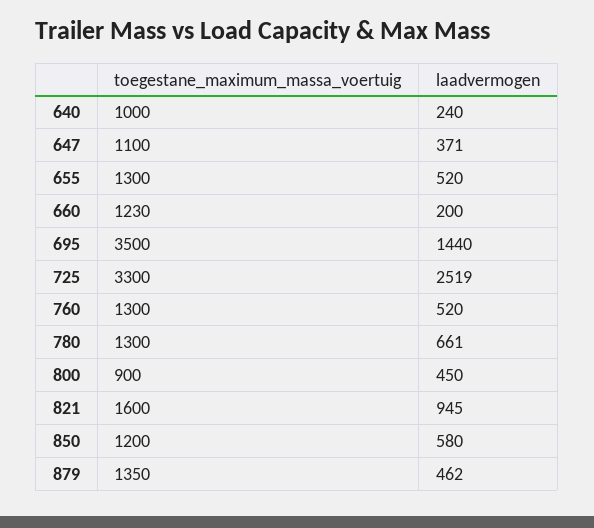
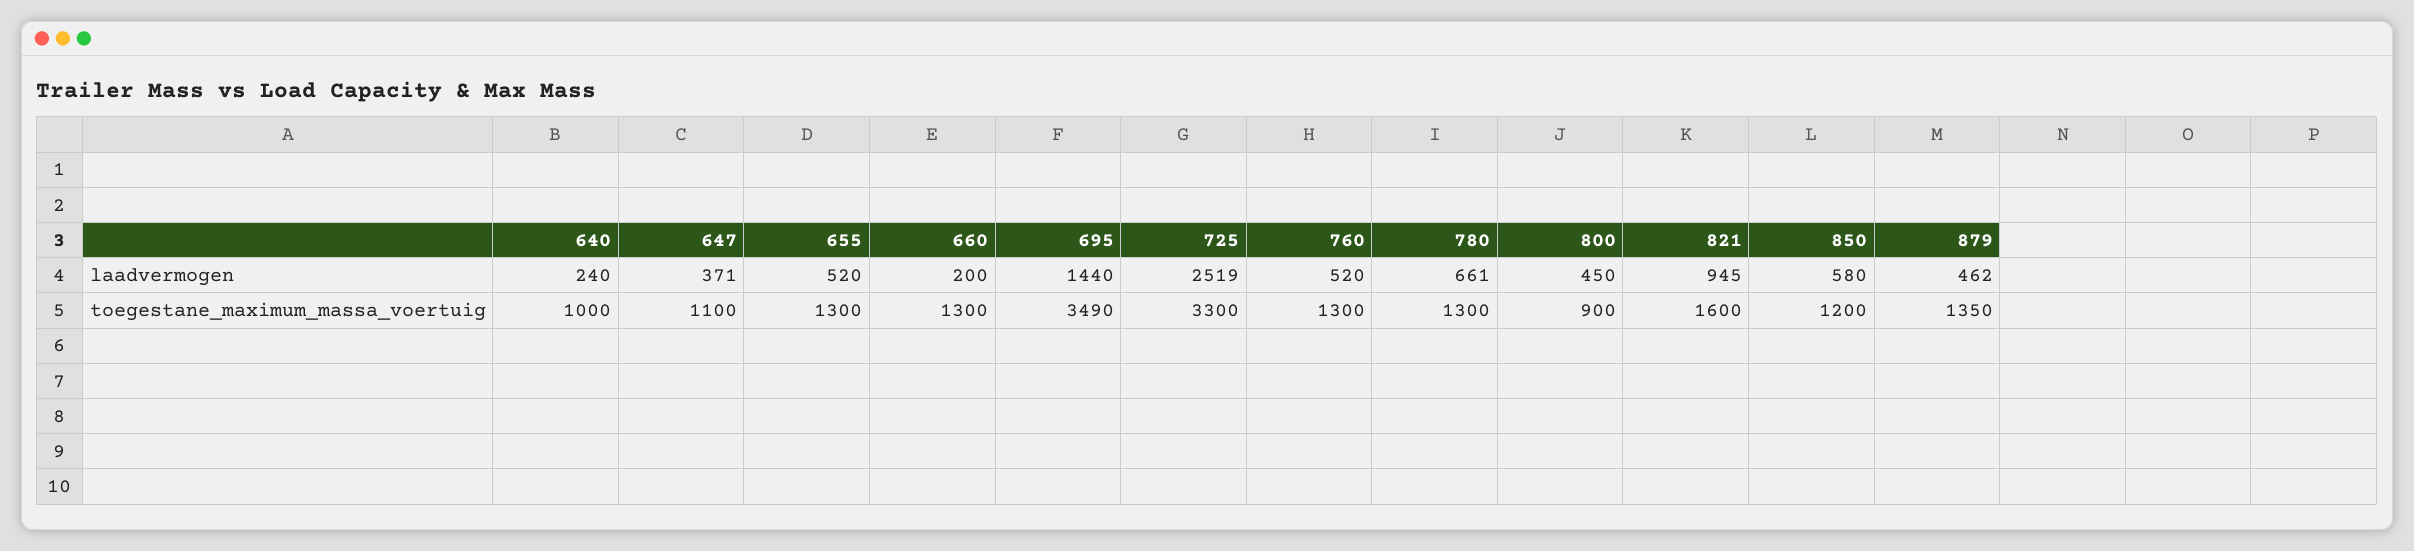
toegestane_maximum_massa_voertuig, 660: 1230 -> 1300
toegestane_maximum_massa_voertuig, 695: 3500 -> 3490

